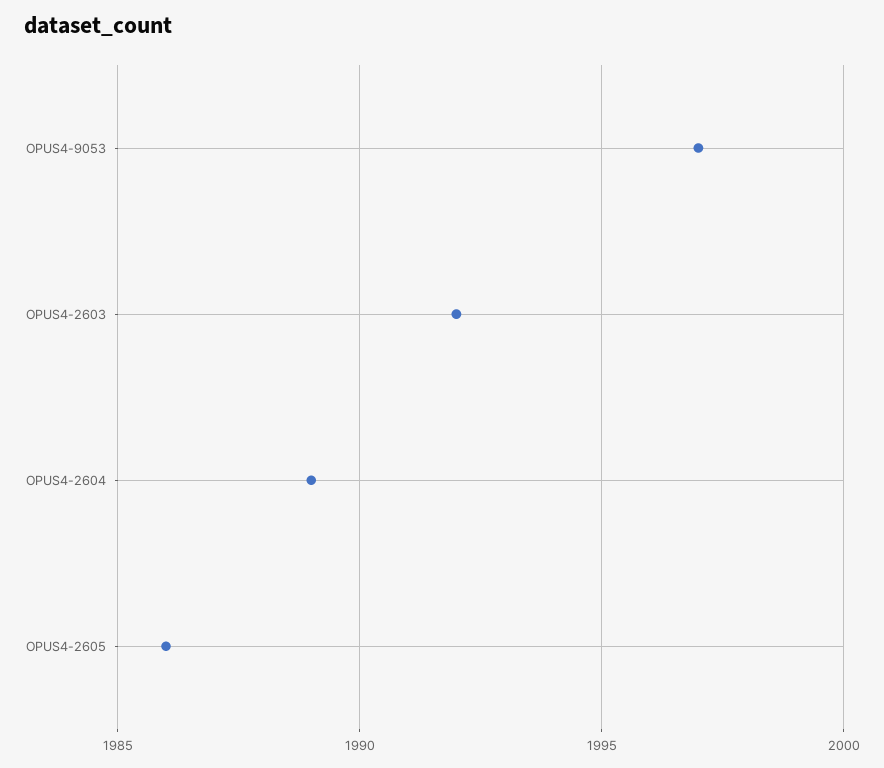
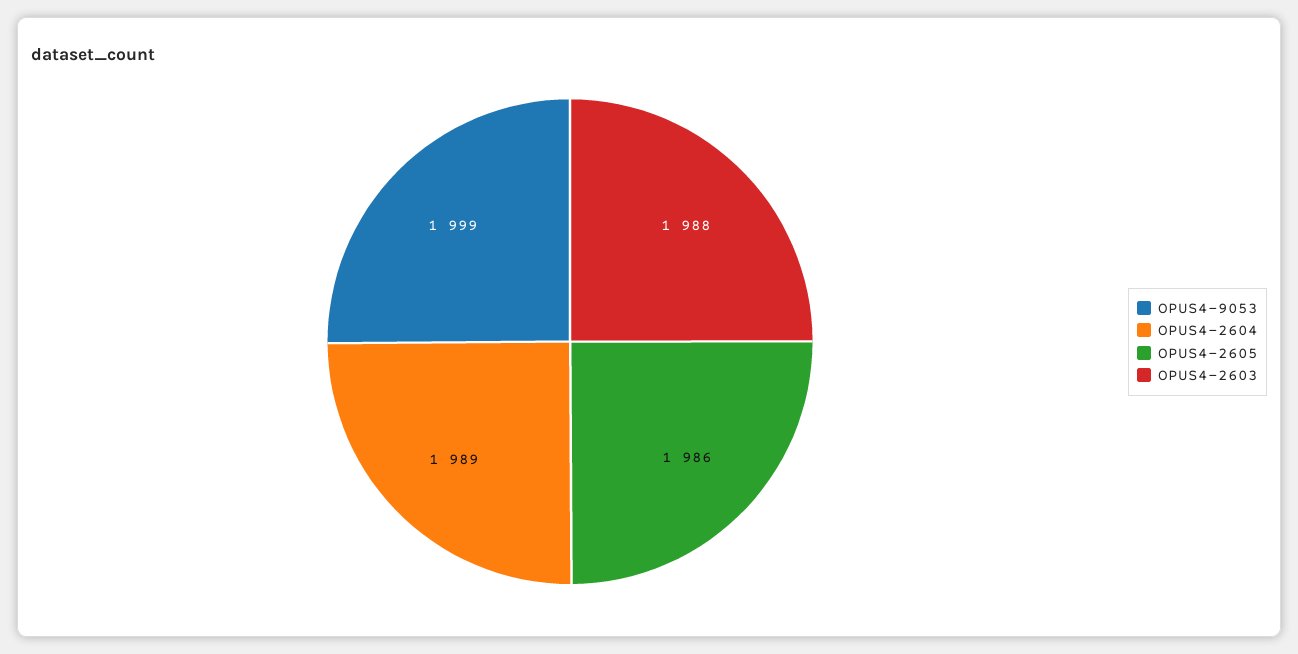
OPUS4-9053: 1997 -> 1999
OPUS4-2603: 1992 -> 1988

